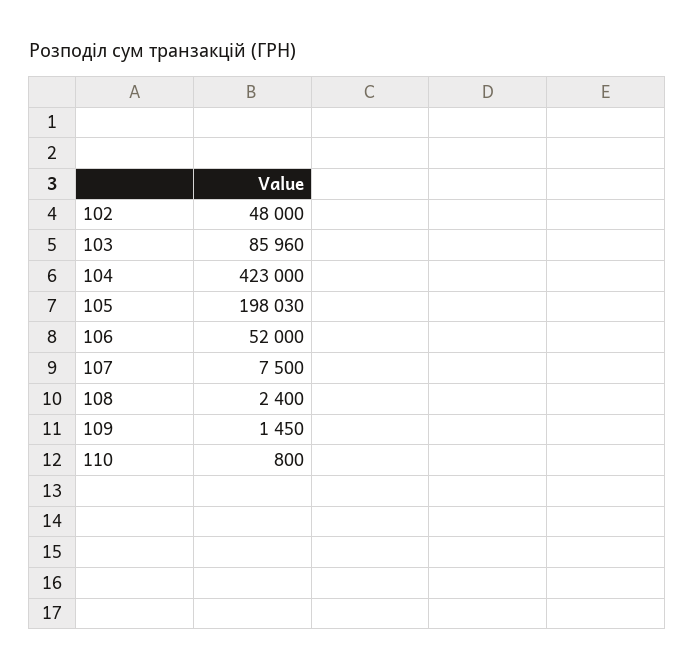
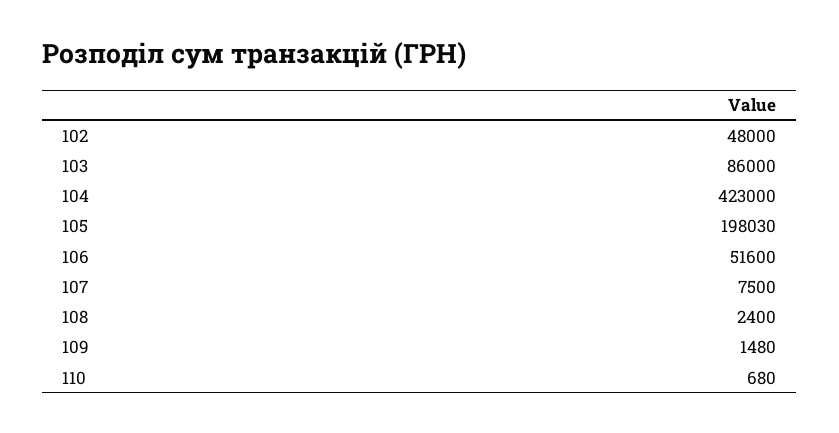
103: 85960 -> 86000
106: 52000 -> 51600
109: 1450 -> 1480
110: 800 -> 680

